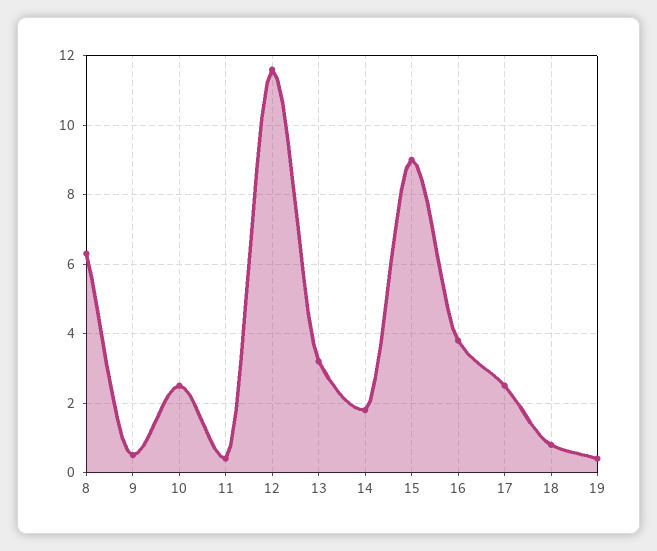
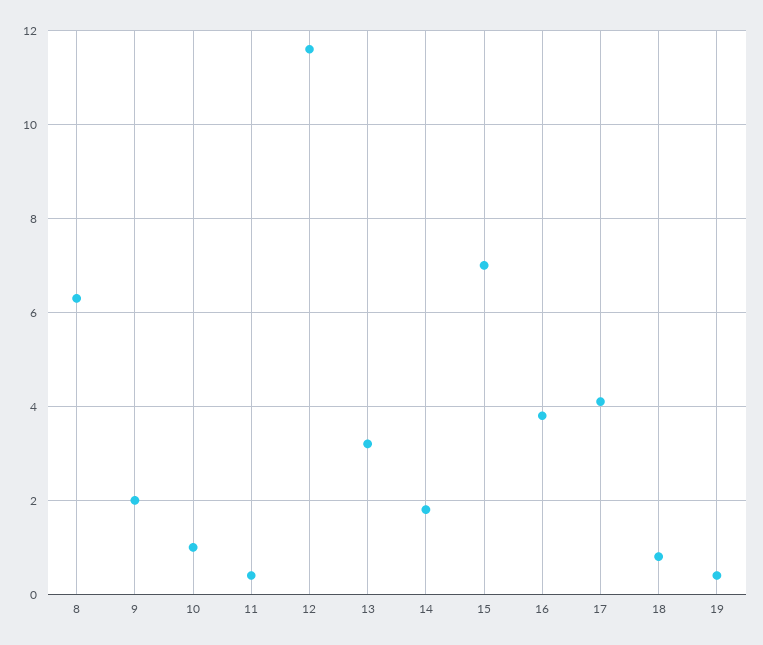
9: 0.5 -> 2
10: 2.5 -> 1
15: 9 -> 7
17: 2.5 -> 4

